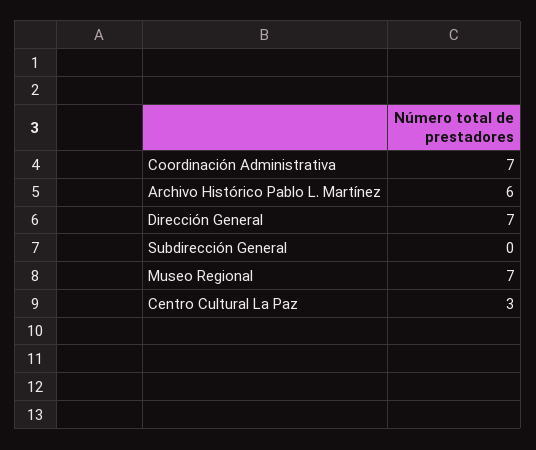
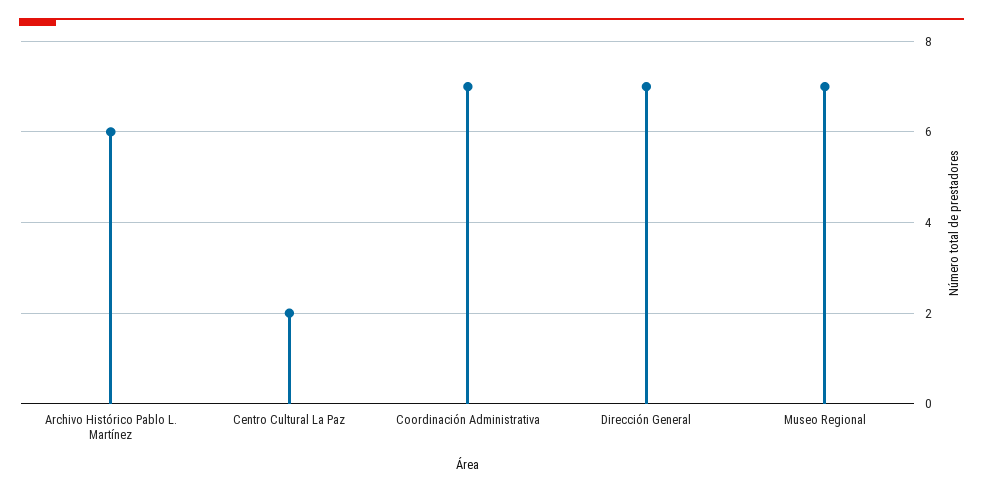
Subdirección General: 0 -> none
Centro Cultural La Paz: 3 -> 2

